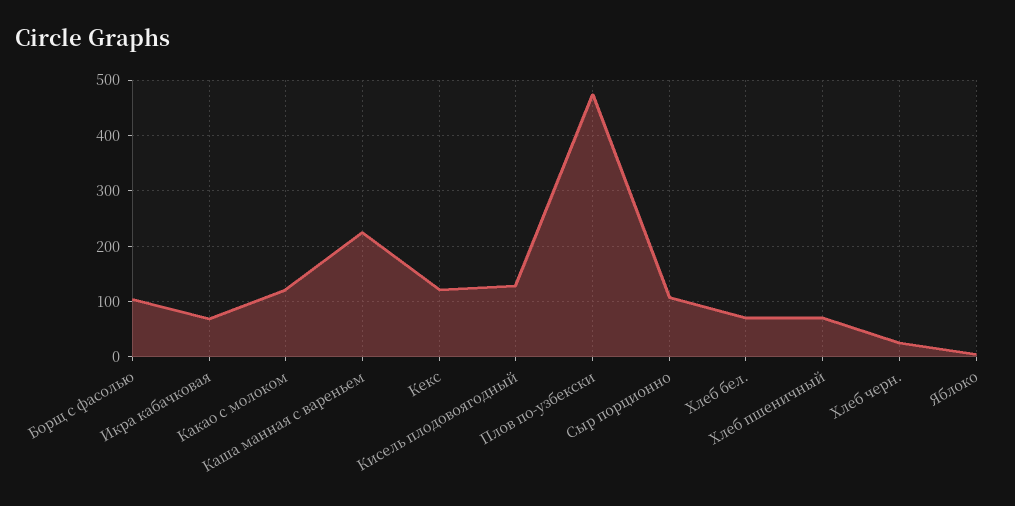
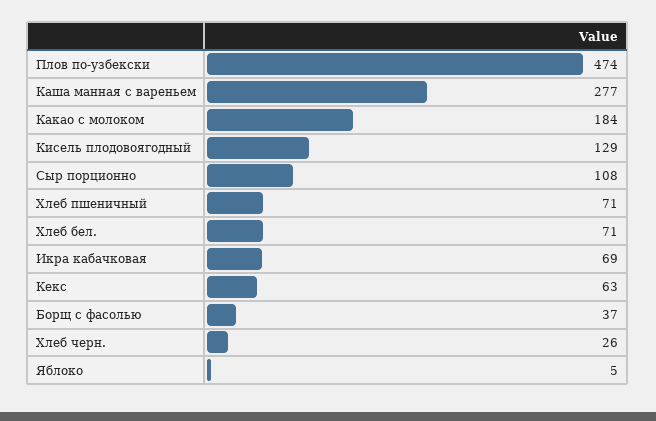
Борщ с фасолью: 100 -> 37
Какао с молоком: 120 -> 184
Каша манная с вареньем: 220 -> 277
Кекс: 120 -> 63

